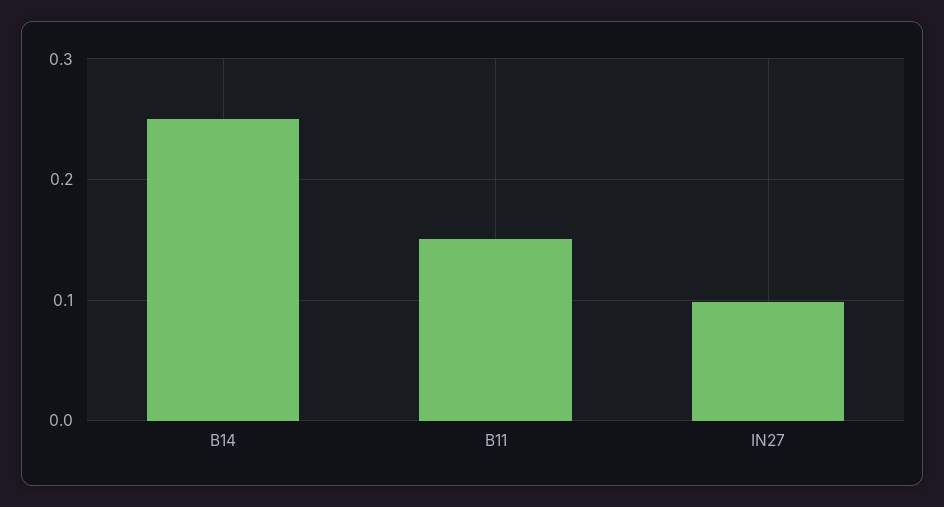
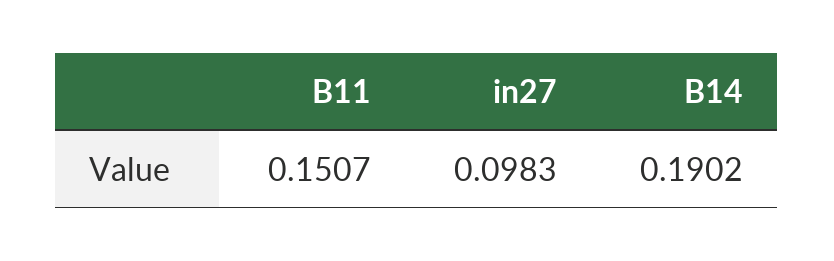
B14: 0.25 -> 0.1902

